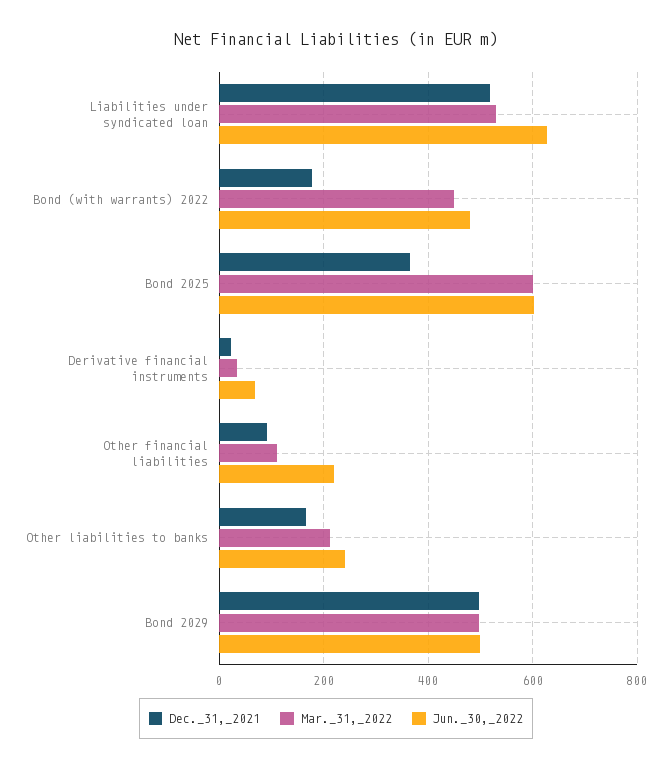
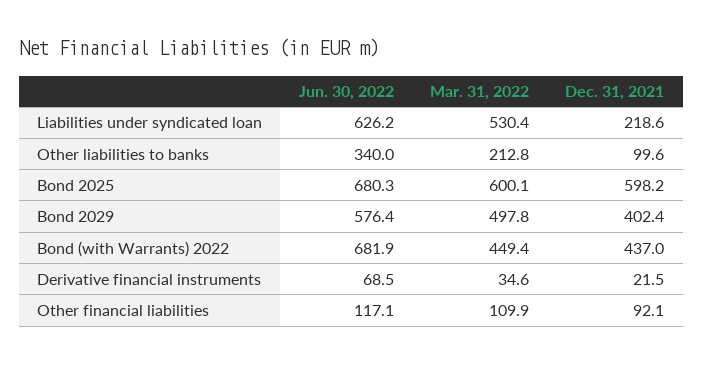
Dec._31,_2021, Liabilities under syndicated loan: 520 -> 218.6
Dec._31,_2021, Bond (with warrants) 2022: 180 -> 437
Jun._30,_2022, Bond (with warrants) 2022: 480 -> 681.9
Dec._31,_2021, Bond 2025: 360 -> 598.2
Jun._30,_2022, Bond 2025: 600 -> 680.3
Jun._30,_2022, Other financial liabilities: 220 -> 117.1
Dec._31,_2021, Other liabilities to banks: 160 -> 99.6
Jun._30,_2022, Other liabilities to banks: 240 -> 340
Dec._31,_2021, Bond 2029: 500 -> 402.4
Jun._30,_2022, Bond 2029: 500 -> 576.4

